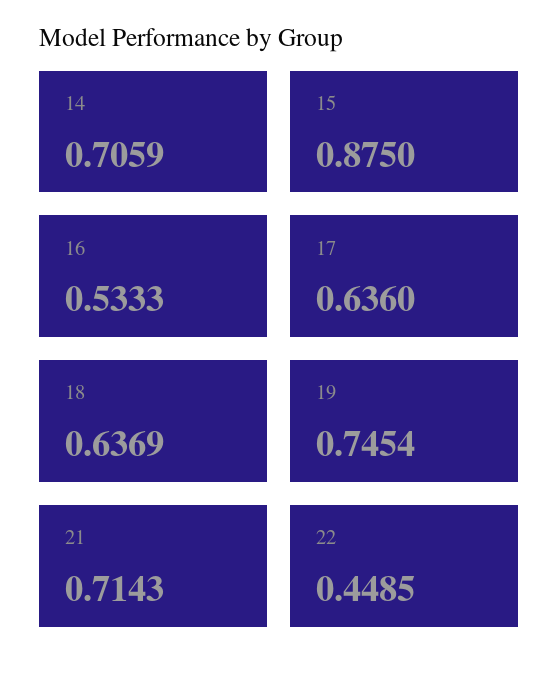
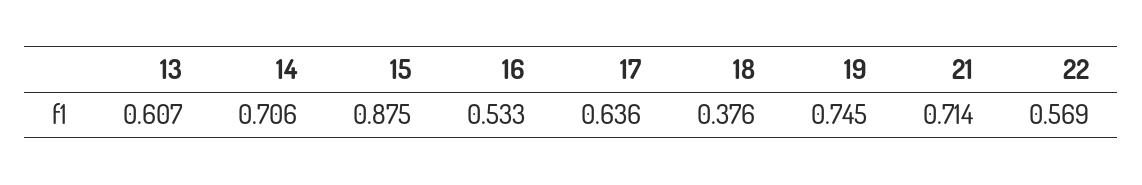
18: 0.6369 -> 0.376
22: 0.4485 -> 0.569
13: none -> 0.607

